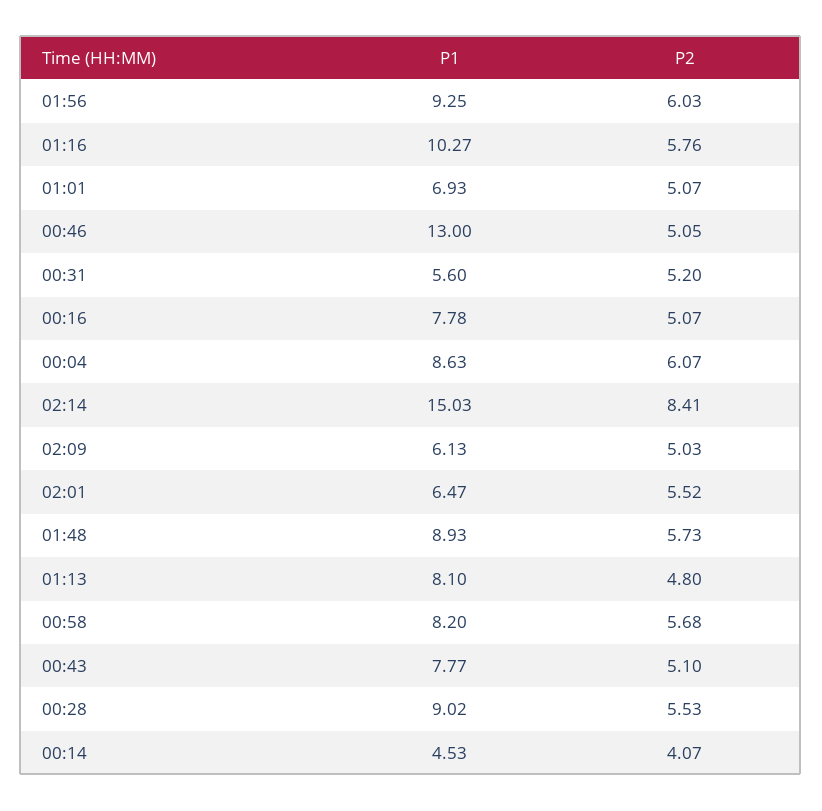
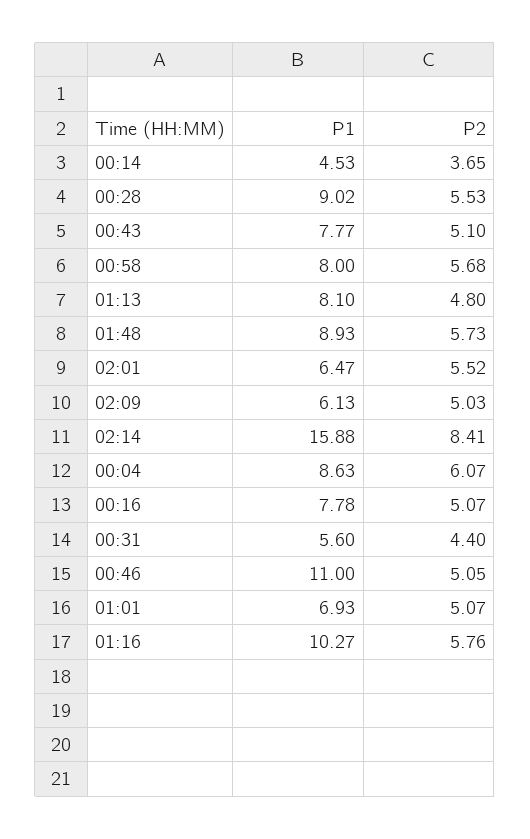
P1, 01:56: 9.25 -> none
P2, 01:56: 6.03 -> none
P1, 00:46: 13 -> 11
P2, 00:31: 5.2 -> 4.4
P1, 02:14: 15.03 -> 15.88
P1, 00:58: 8.2 -> 8
P2, 00:14: 4.07 -> 3.65

